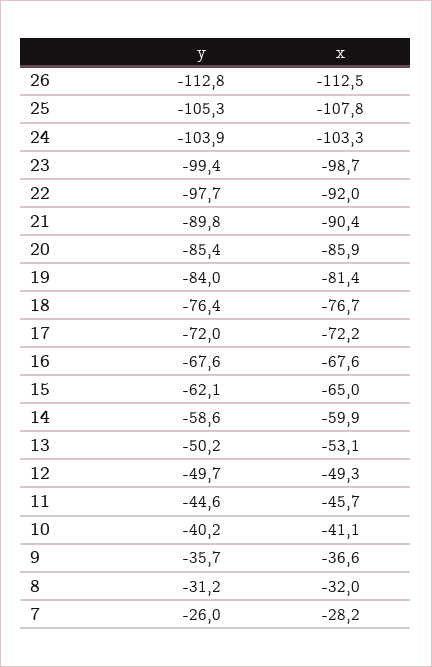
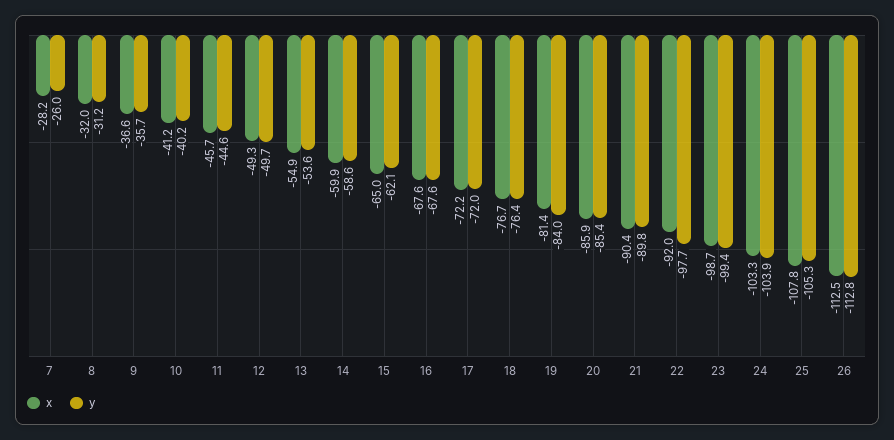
y, 13: -50.2 -> -53.6
x, 13: -53.1 -> -54.9
x, 10: -41.1 -> -41.2

